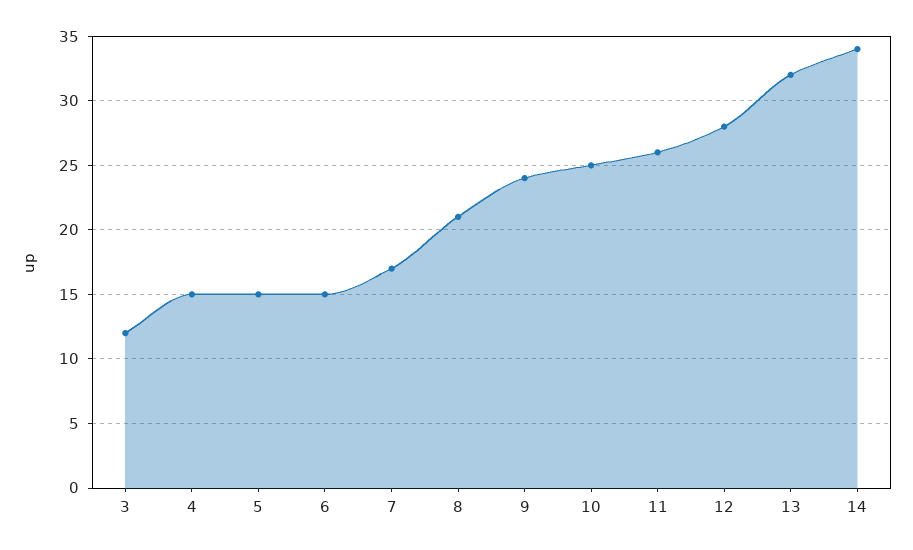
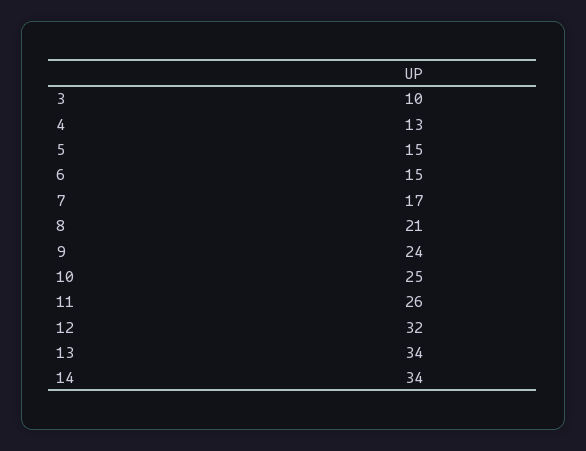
3: 12 -> 10
4: 15 -> 13
12: 28 -> 32
13: 32 -> 34

